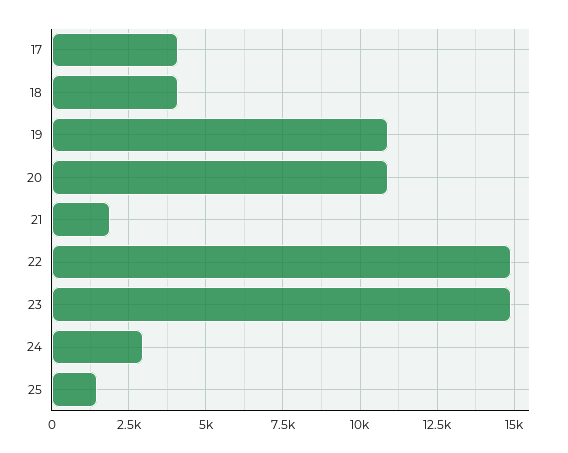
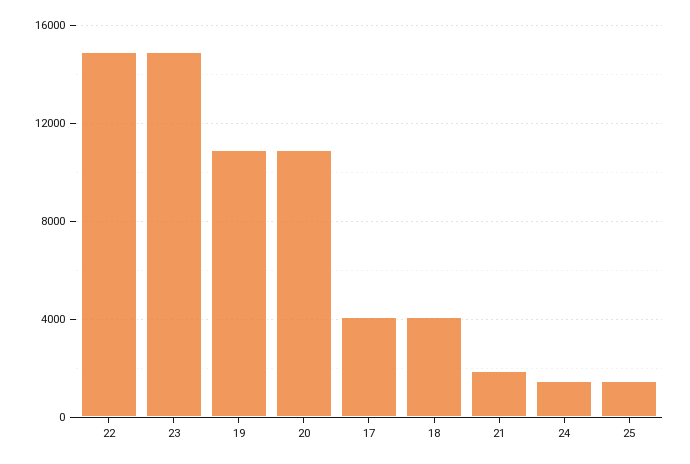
24: 3000 -> 1500

